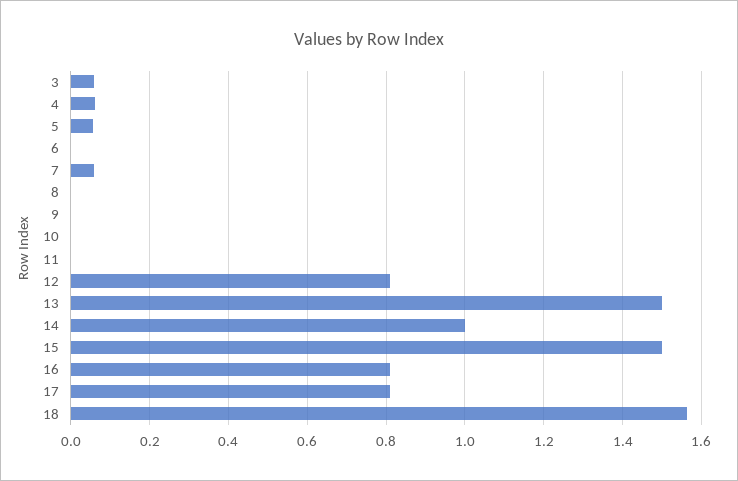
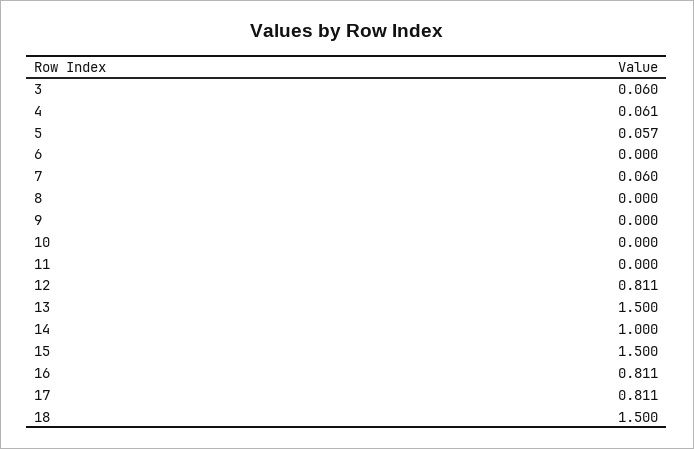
18: 1.56 -> 1.5

